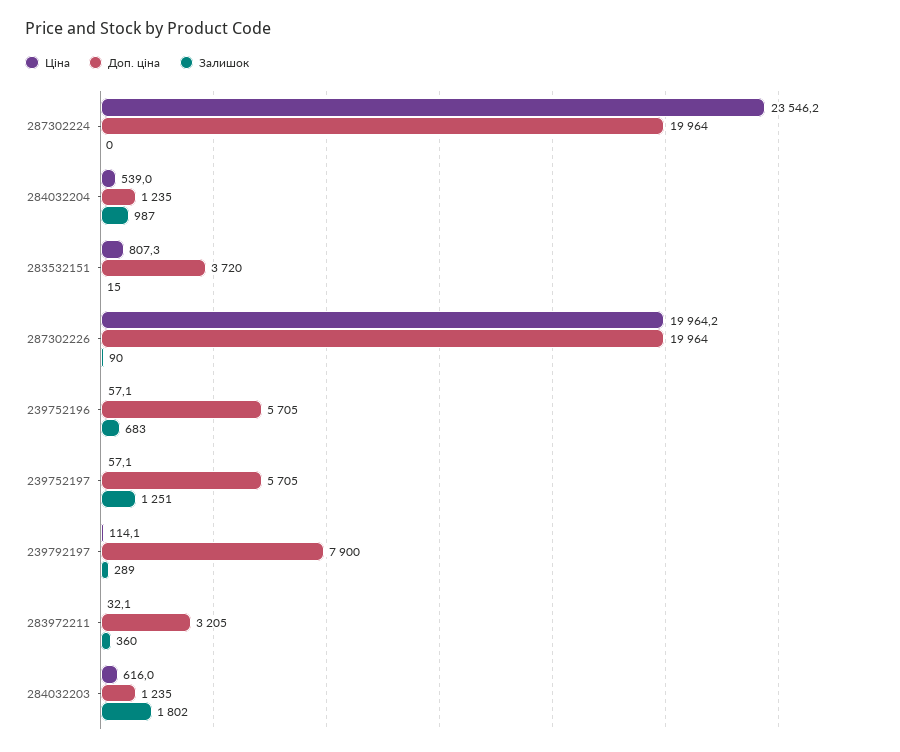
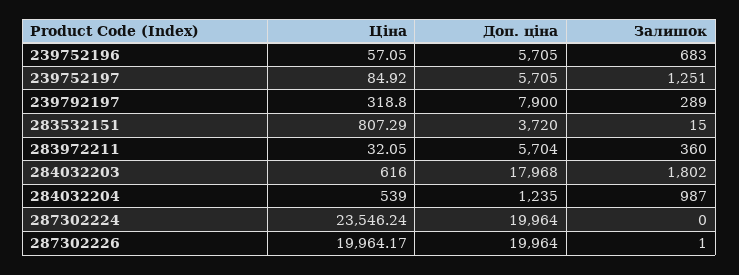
Залишок, 287302226: 90 -> 1
Ціна, 239752197: 57.1 -> 84.92
Ціна, 239792197: 114.1 -> 318.8
Доп. ціна, 283972211: 3205 -> 5704
Доп. ціна, 284032203: 1235 -> 17968

